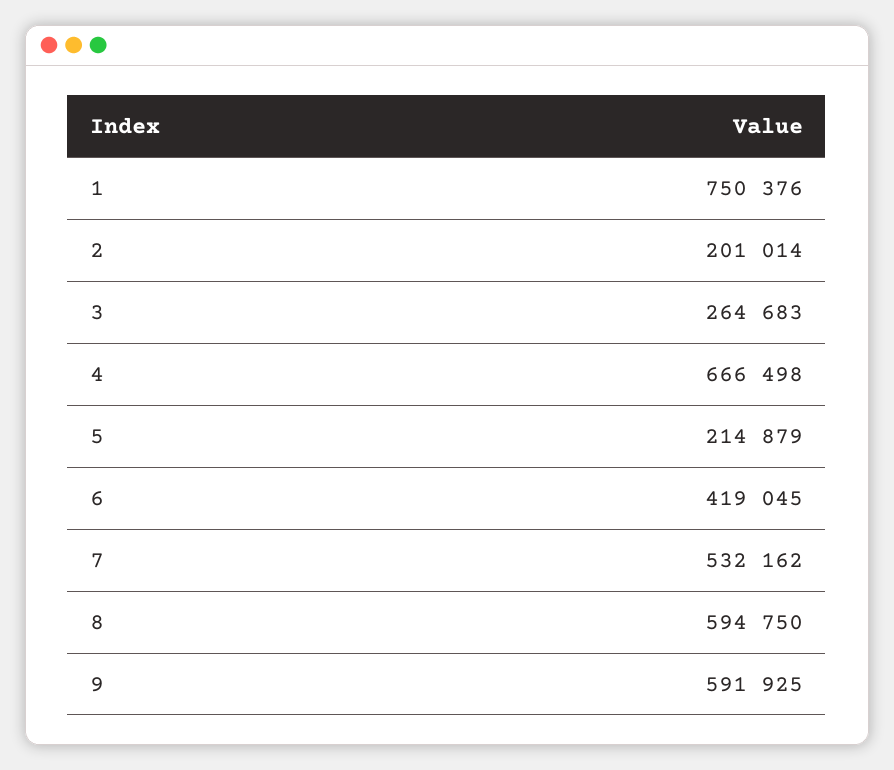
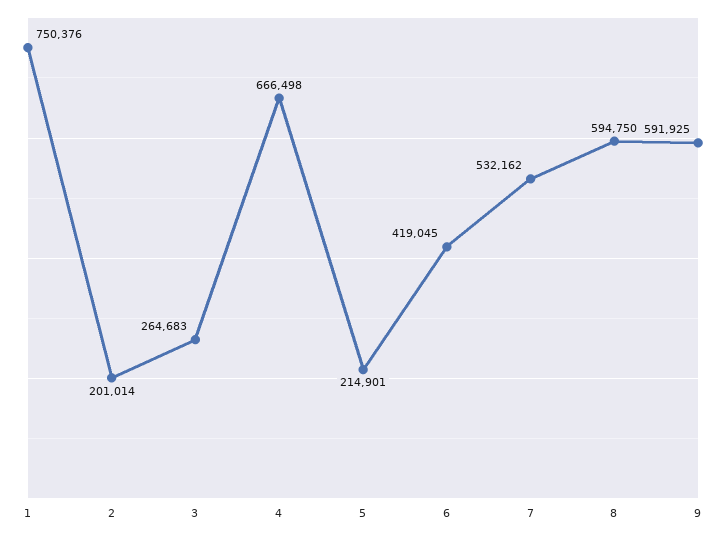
5: 214879 -> 214901

